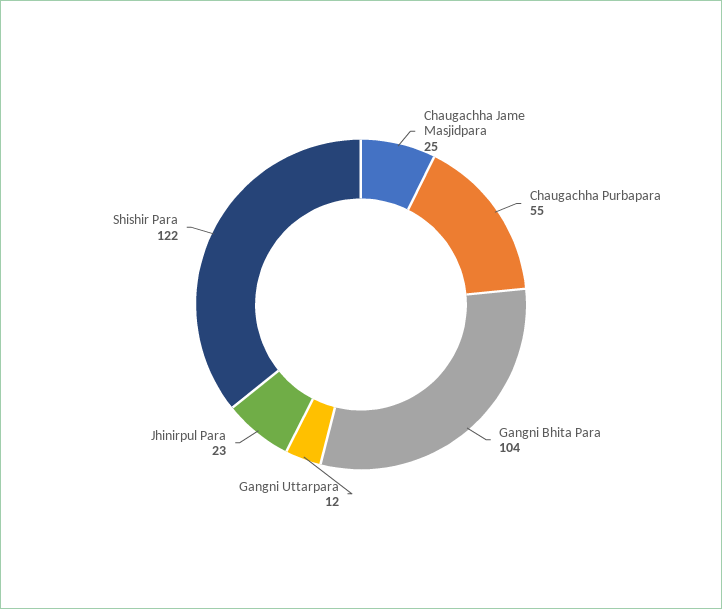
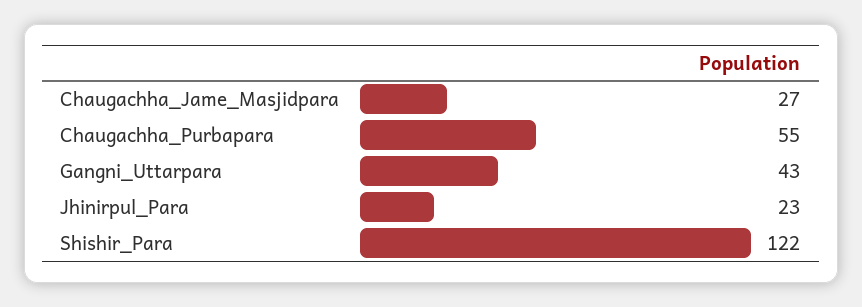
Chaugachha Jame Masjidpara: 25 -> 27
Gangni Bhita Para: 104 -> none
Gangni Uttarpara: 12 -> 43

